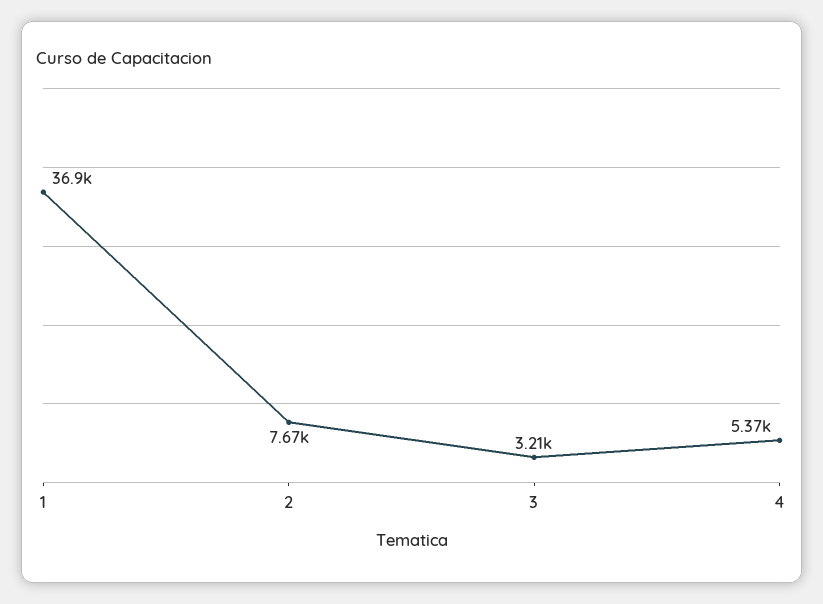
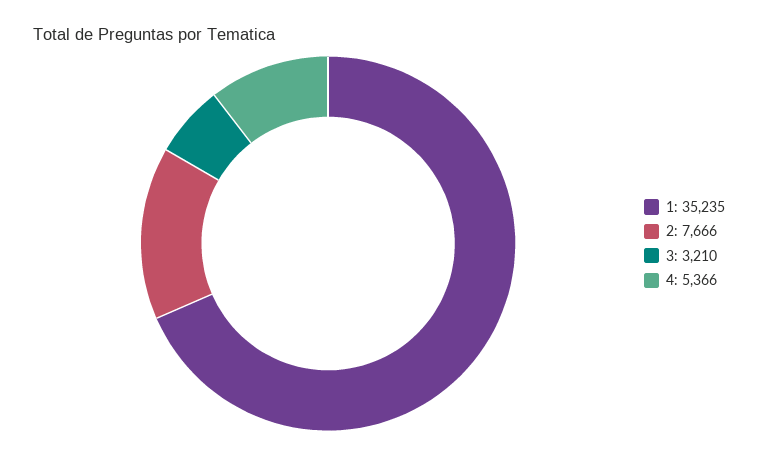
1: 36900 -> 35235

